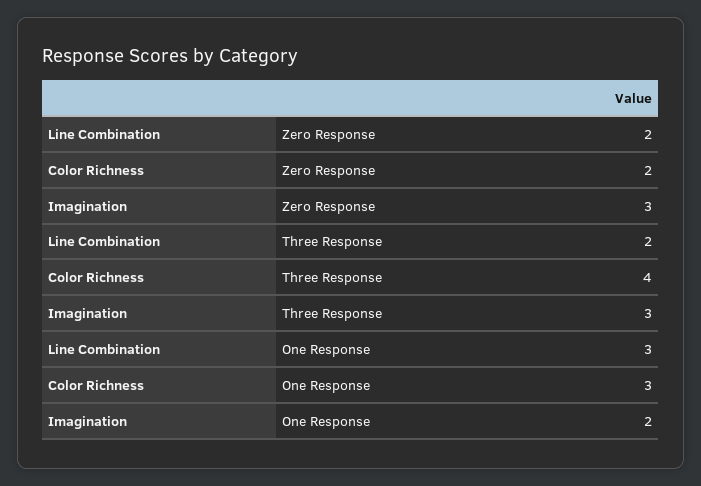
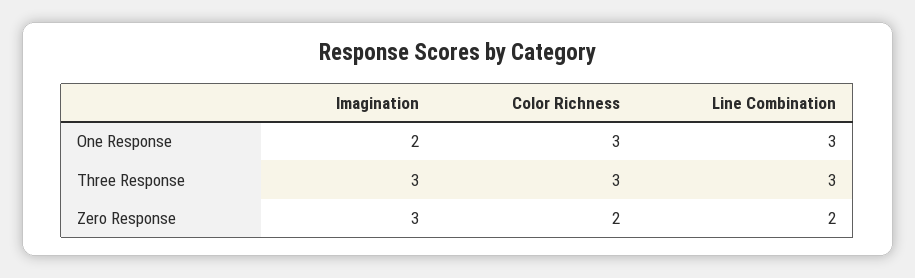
Line Combination, Three Response: 2 -> 3
Color Richness, Three Response: 4 -> 3

